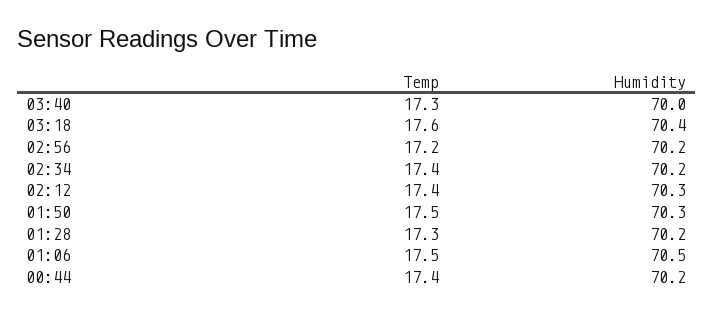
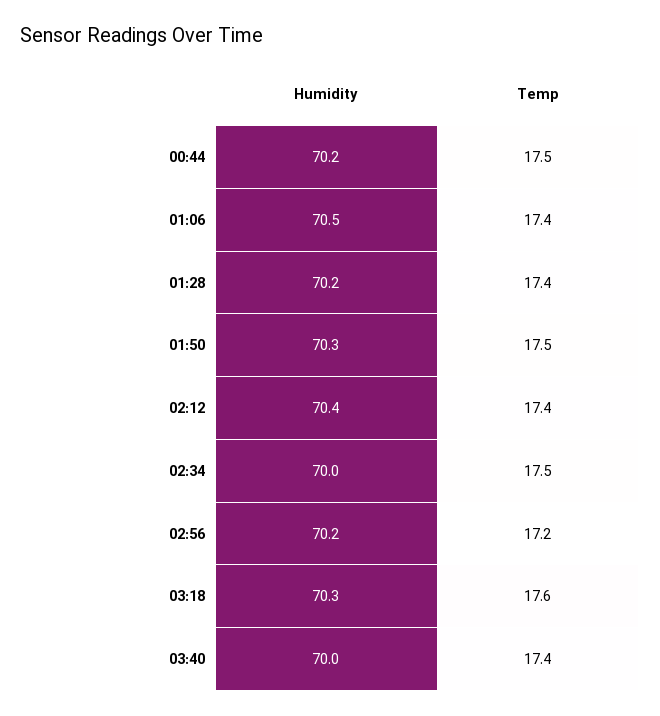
Temp, 03:40: 17.3 -> 17.4
Humidity, 03:18: 70.4 -> 70.3
Temp, 02:34: 17.4 -> 17.5
Humidity, 02:34: 70.2 -> 70
Humidity, 02:12: 70.3 -> 70.4
Temp, 01:28: 17.3 -> 17.4
Temp, 01:06: 17.5 -> 17.4
Temp, 00:44: 17.4 -> 17.5

